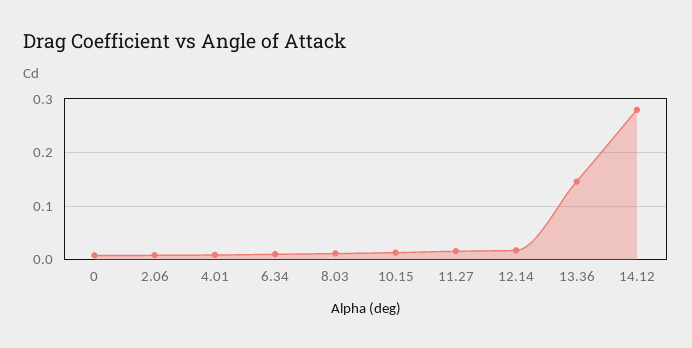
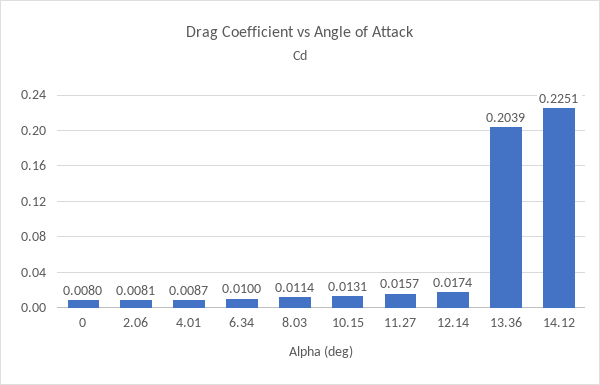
13.36: 0.14 -> 0.2039
14.12: 0.28 -> 0.2251

